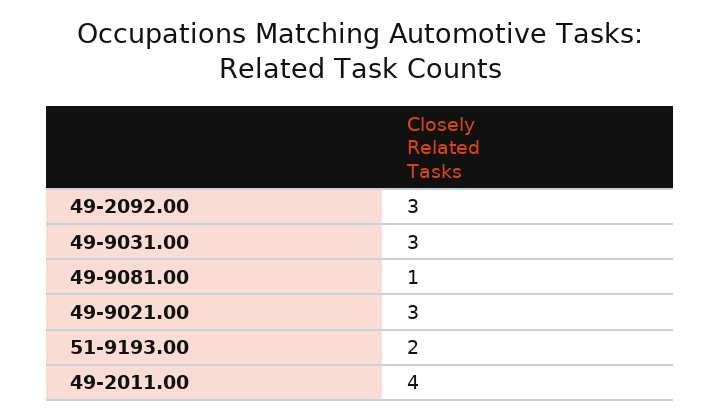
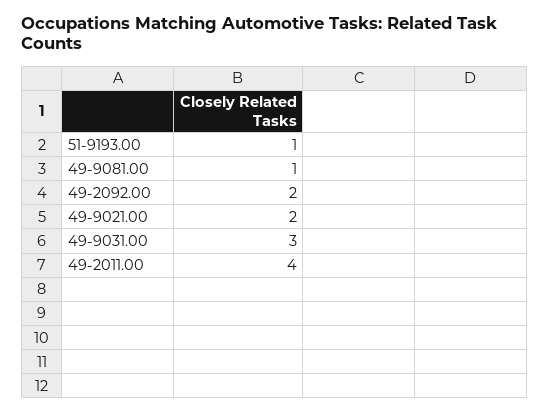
49-2092.00: 3 -> 2
49-9021.00: 3 -> 2
51-9193.00: 2 -> 1

